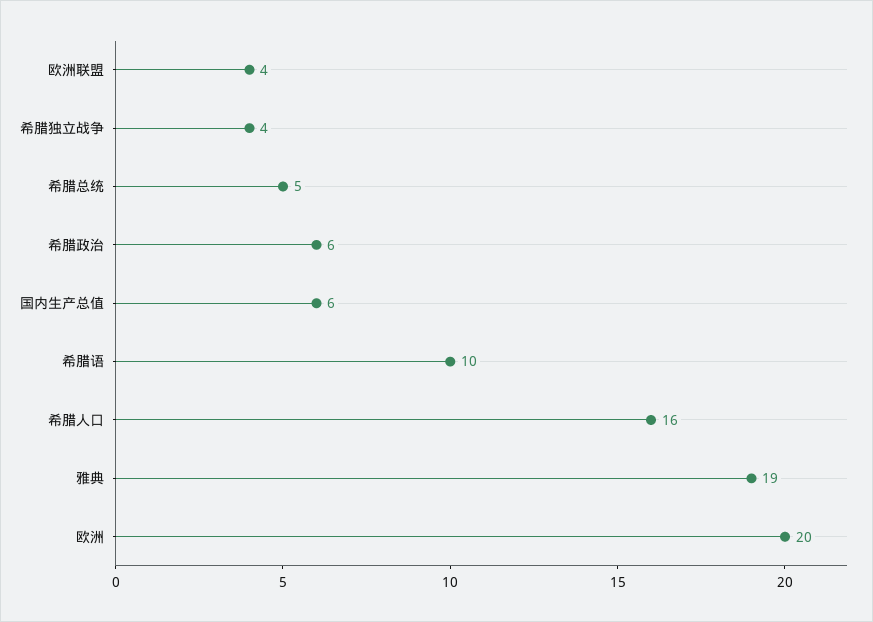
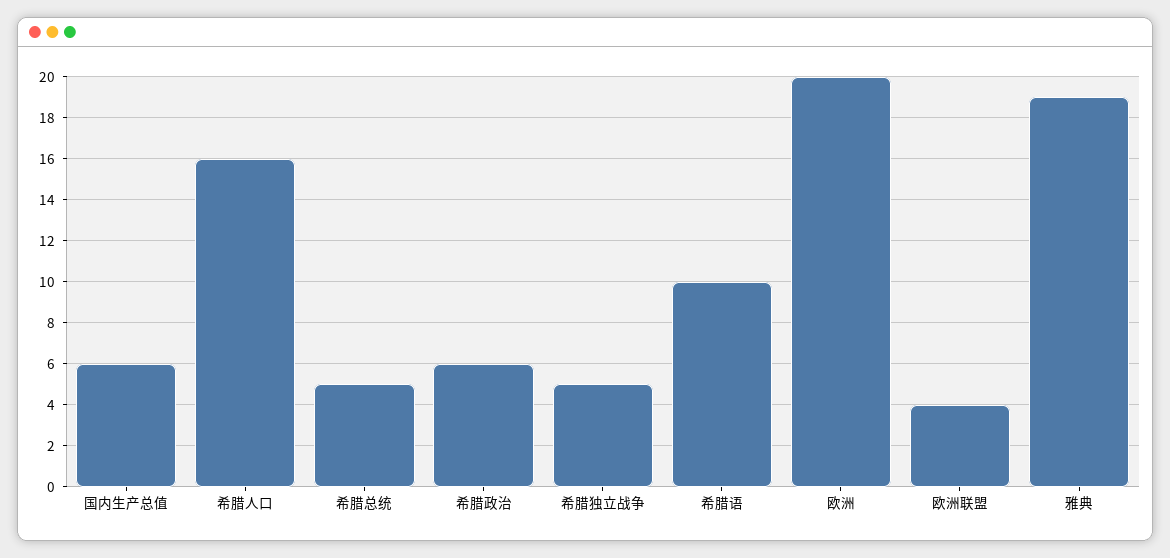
希腊独立战争: 4 -> 5

